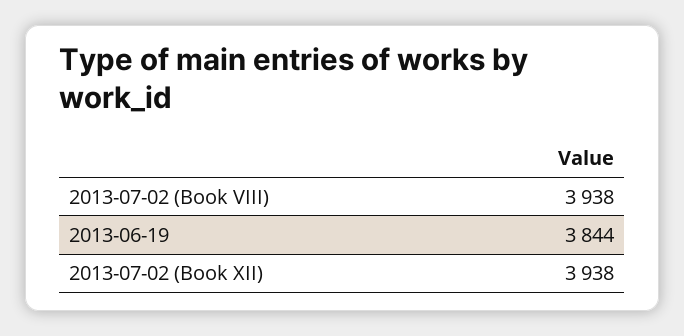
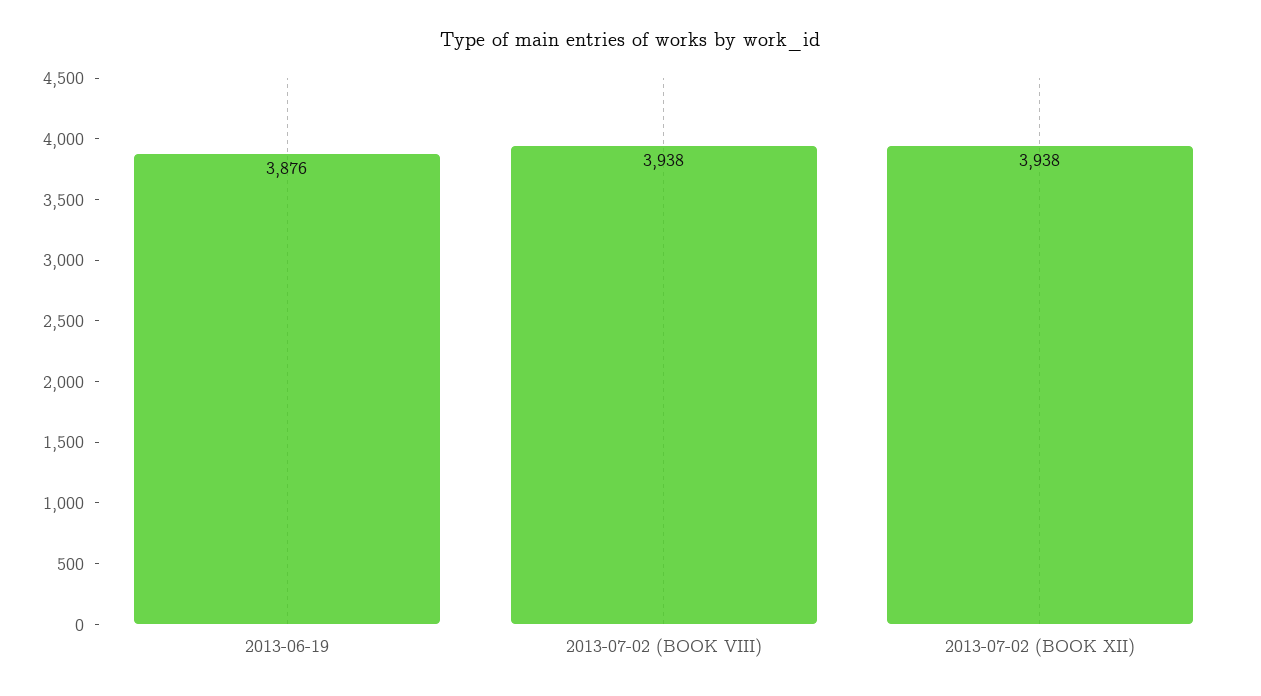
2013-06-19: 3844 -> 3876

